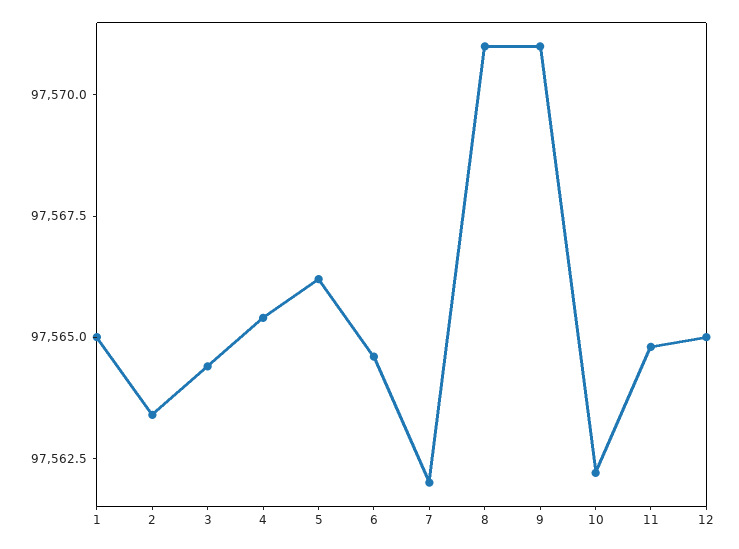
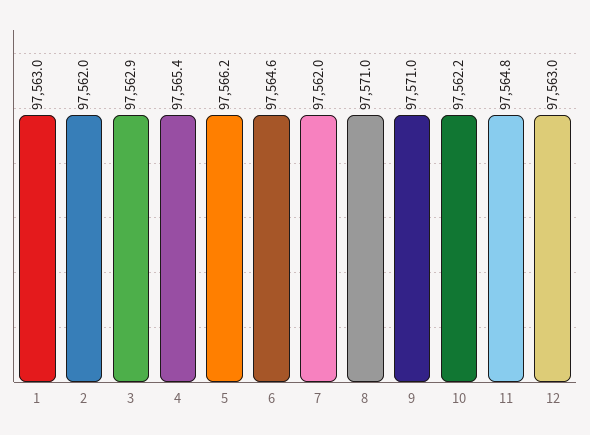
1: 97565 -> 97563
2: 97563.5 -> 97562
3: 97564.5 -> 97562.9
12: 97565 -> 97563

